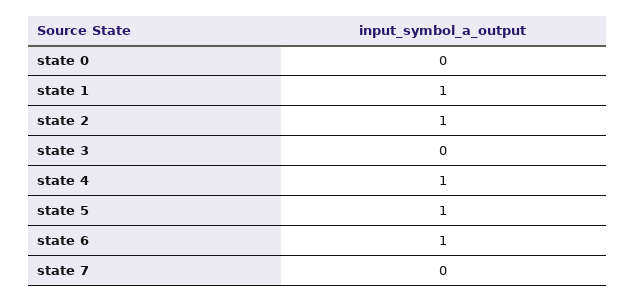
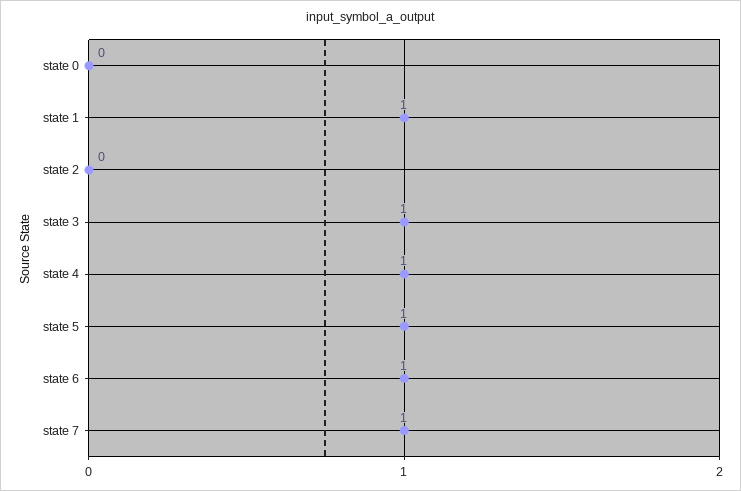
state 2: 1 -> 0
state 3: 0 -> 1
state 7: 0 -> 1

